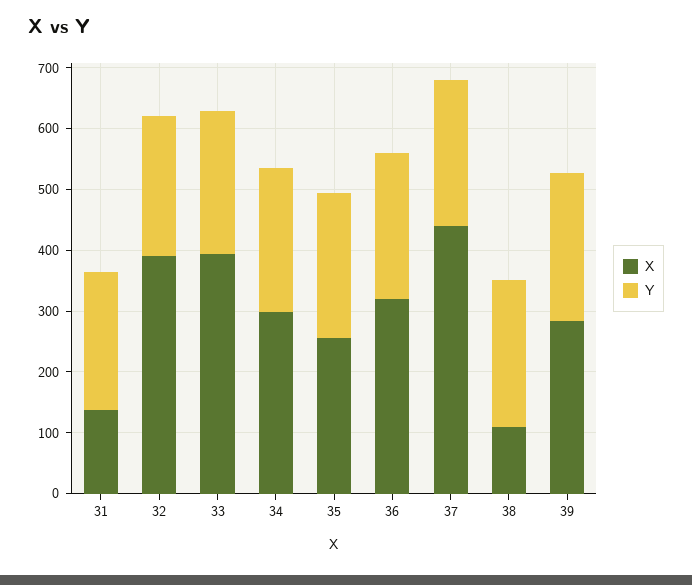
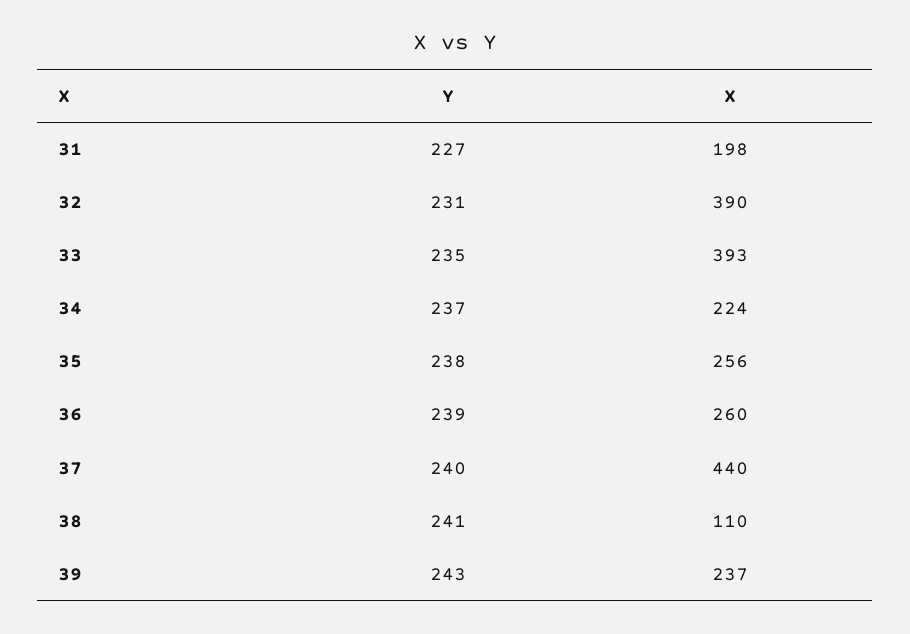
X, 31: 140 -> 198
X, 34: 300 -> 224
X, 36: 320 -> 260
X, 39: 280 -> 237

